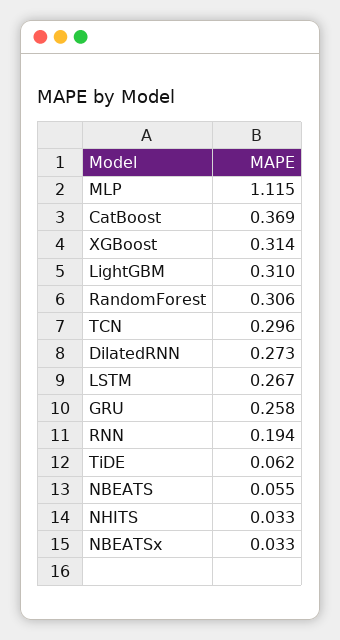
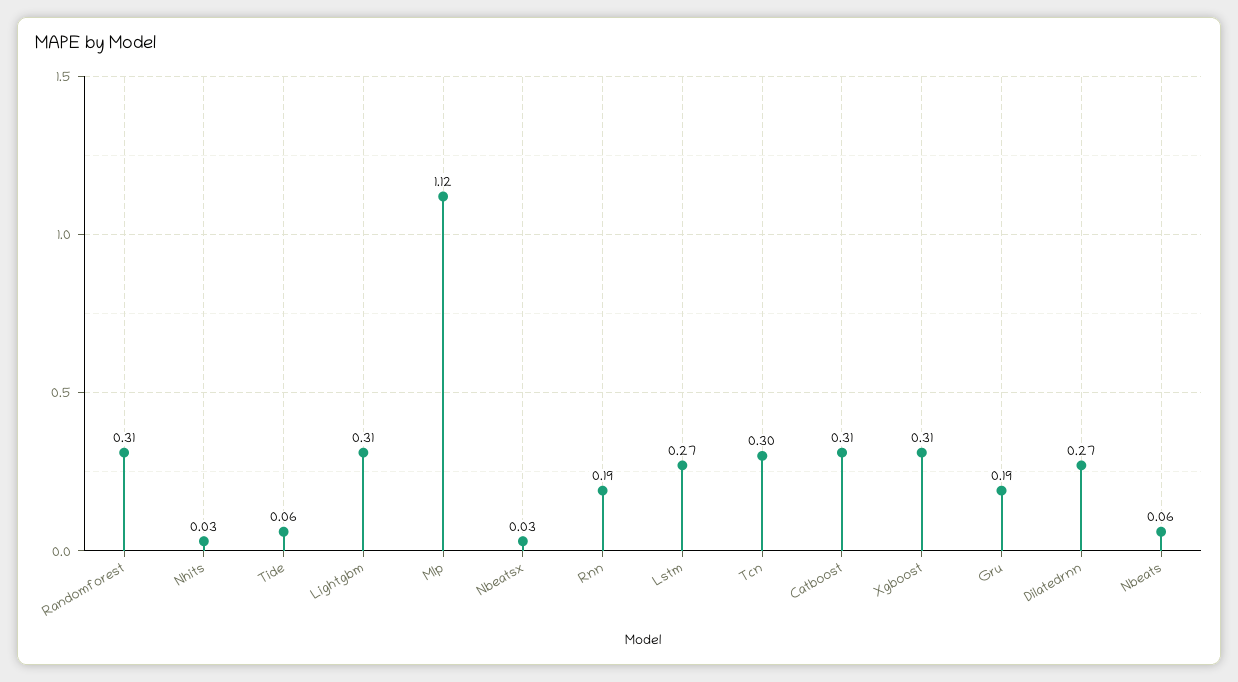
CatBoost: 0.369 -> 0.31
GRU: 0.258 -> 0.19

